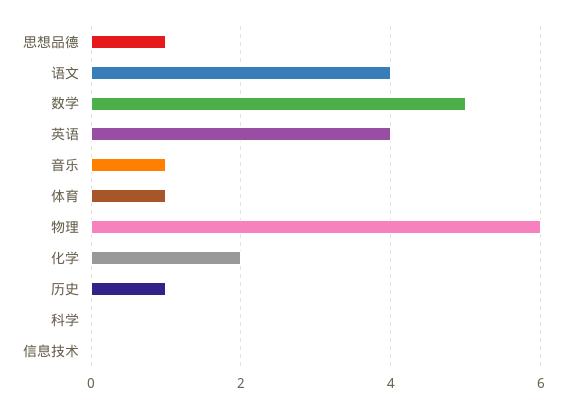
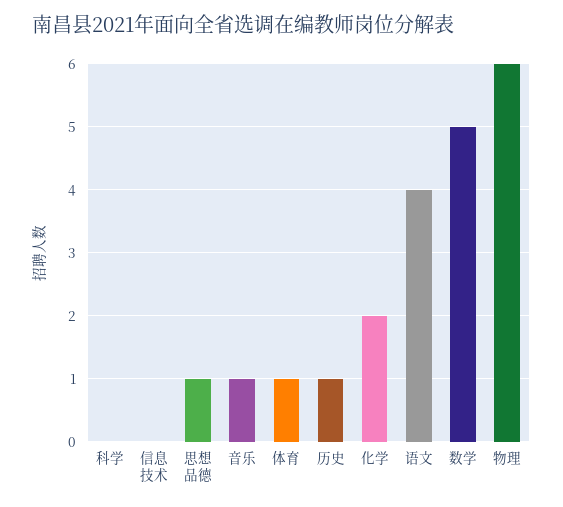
英语: 4 -> none

